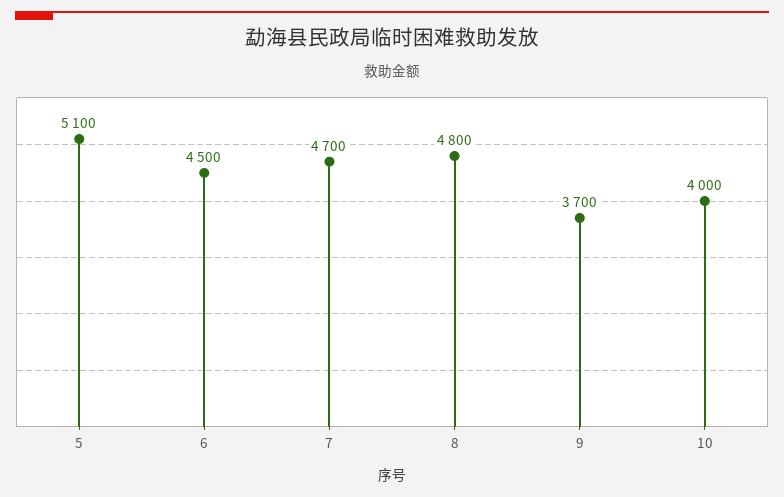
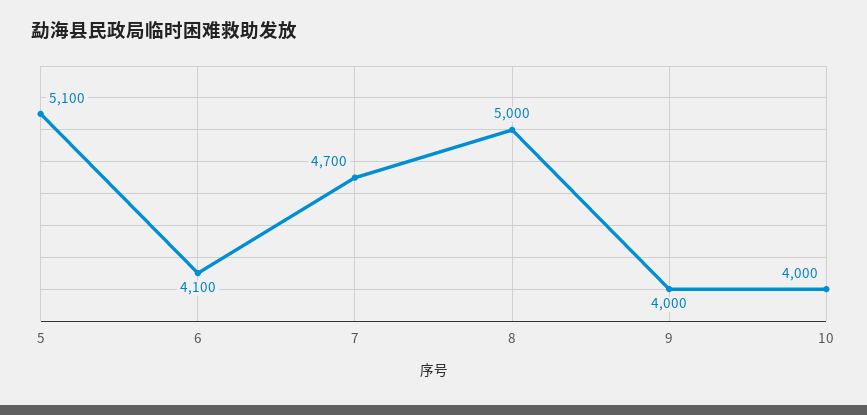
6: 4500 -> 4100
8: 4800 -> 5000
9: 3700 -> 4000

